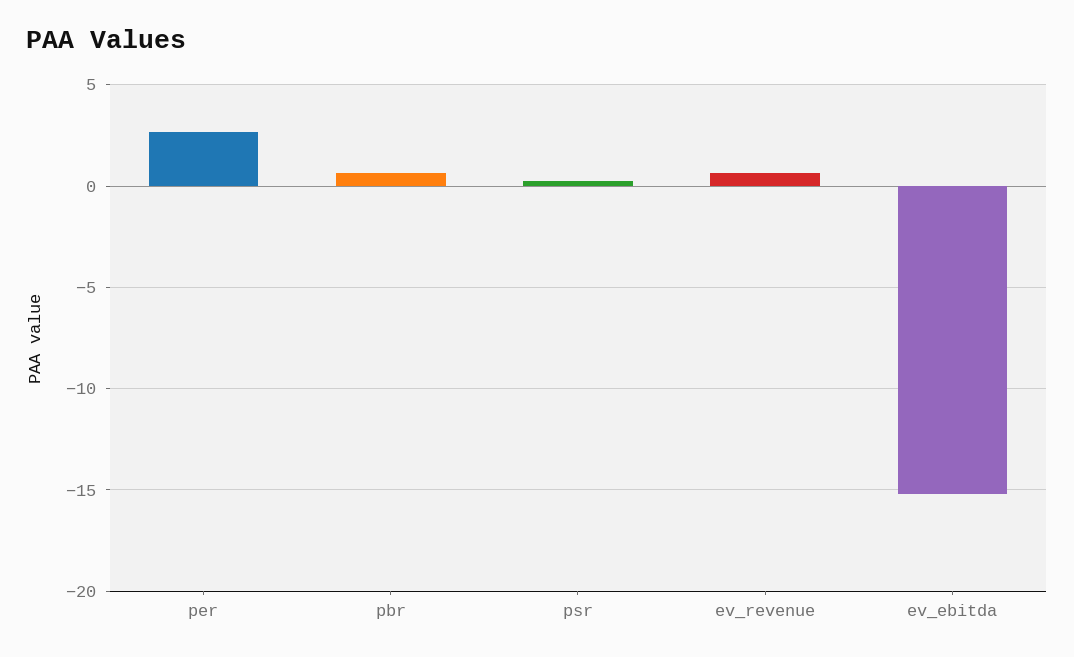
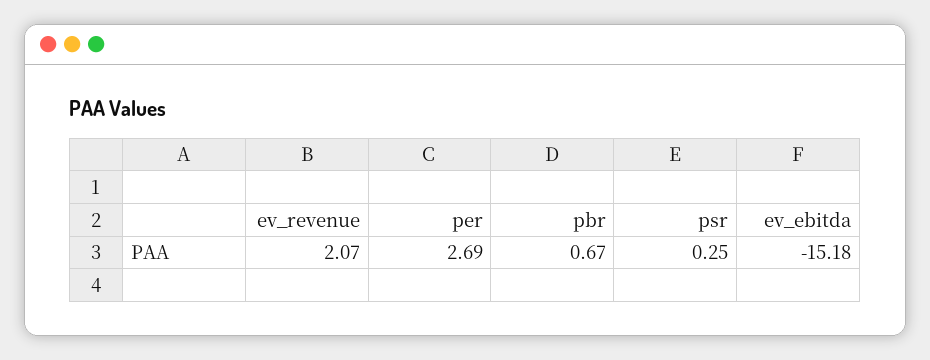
ev_revenue: 0.5 -> 2.07

